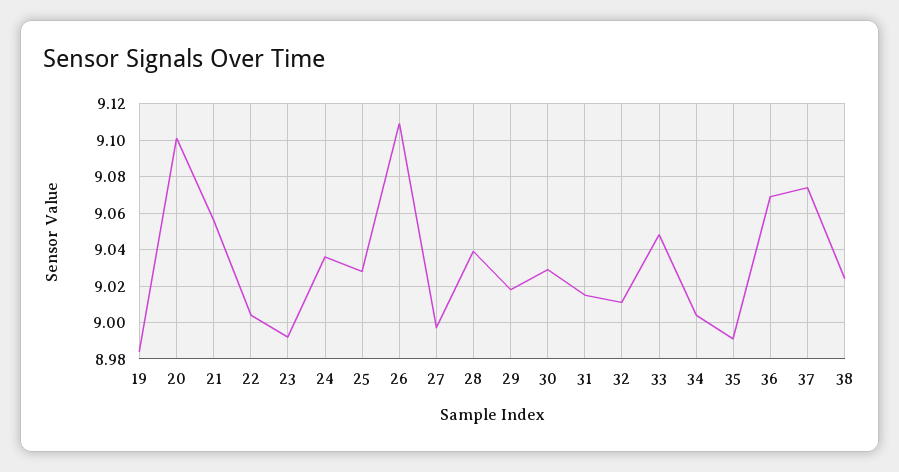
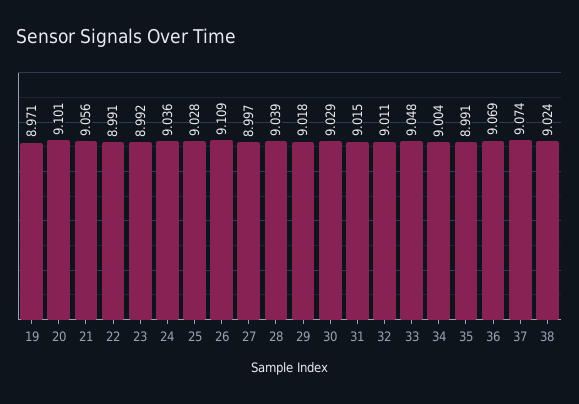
19: 8.985 -> 8.971
22: 9.005 -> 8.991

